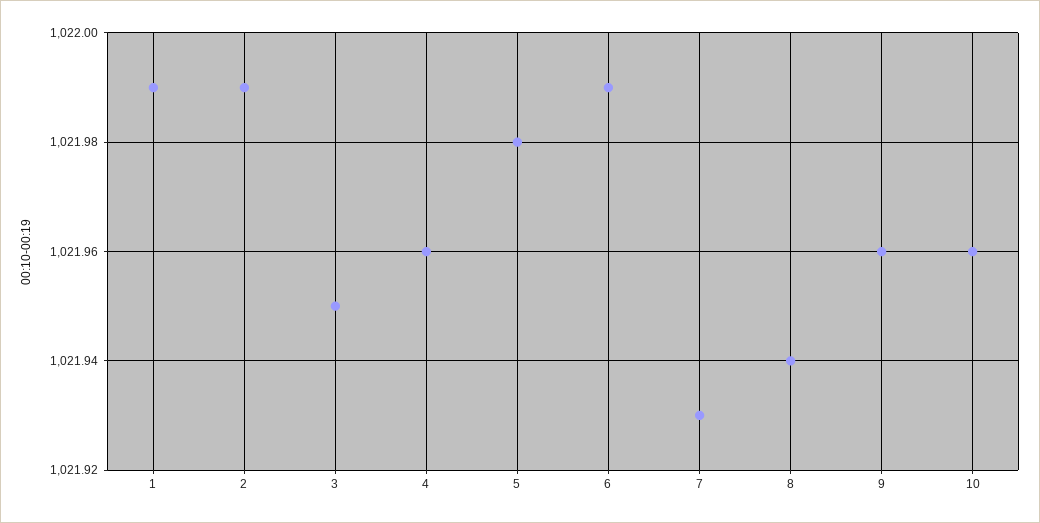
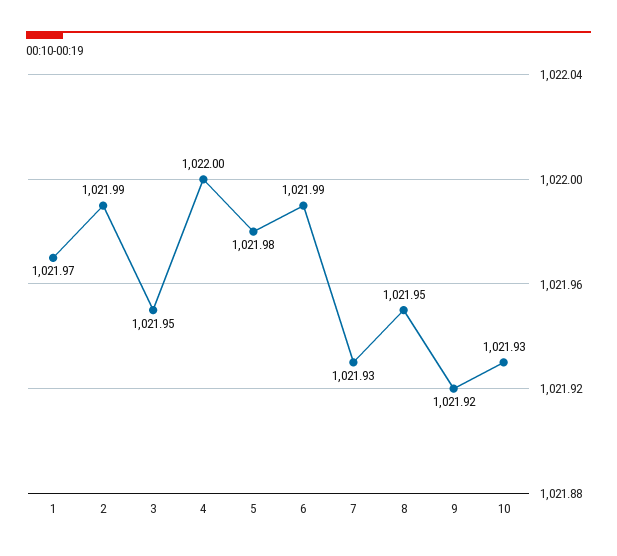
1: 1021.99 -> 1021.97
4: 1021.96 -> 1022
8: 1021.94 -> 1021.95
9: 1021.96 -> 1021.92
10: 1021.96 -> 1021.93

